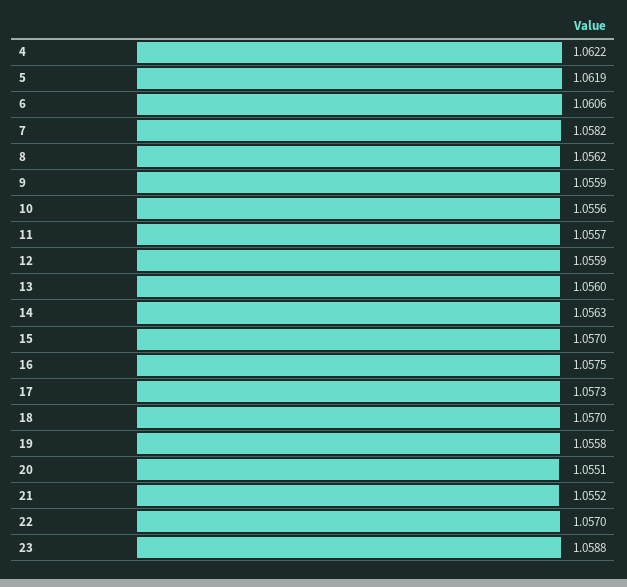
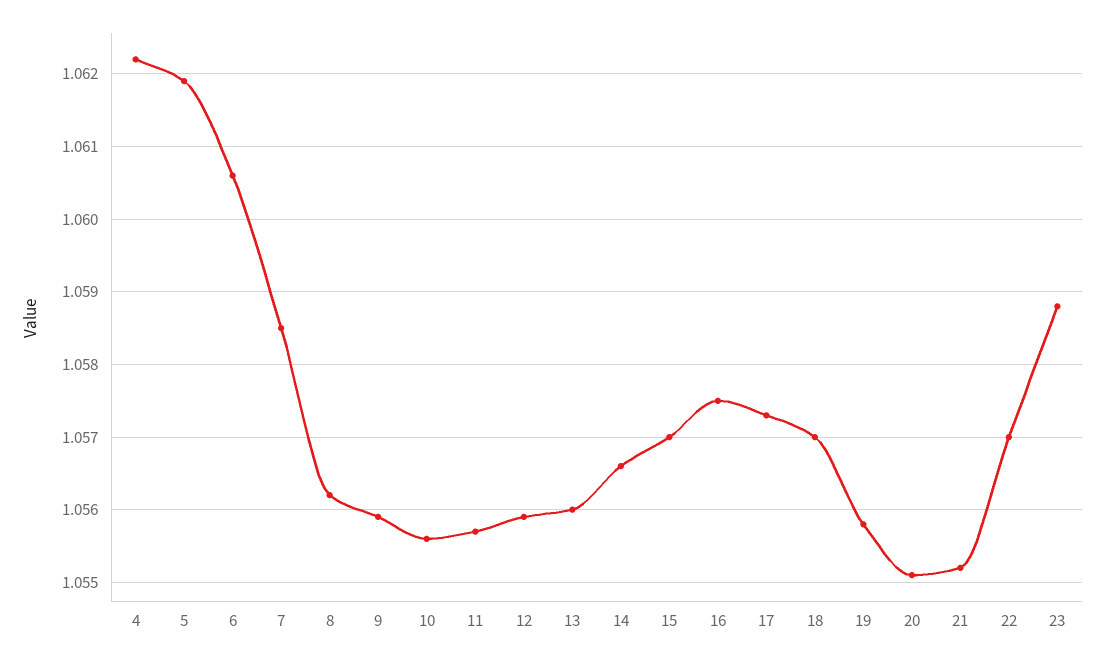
7: 1.0582 -> 1.0585
14: 1.0563 -> 1.0566

